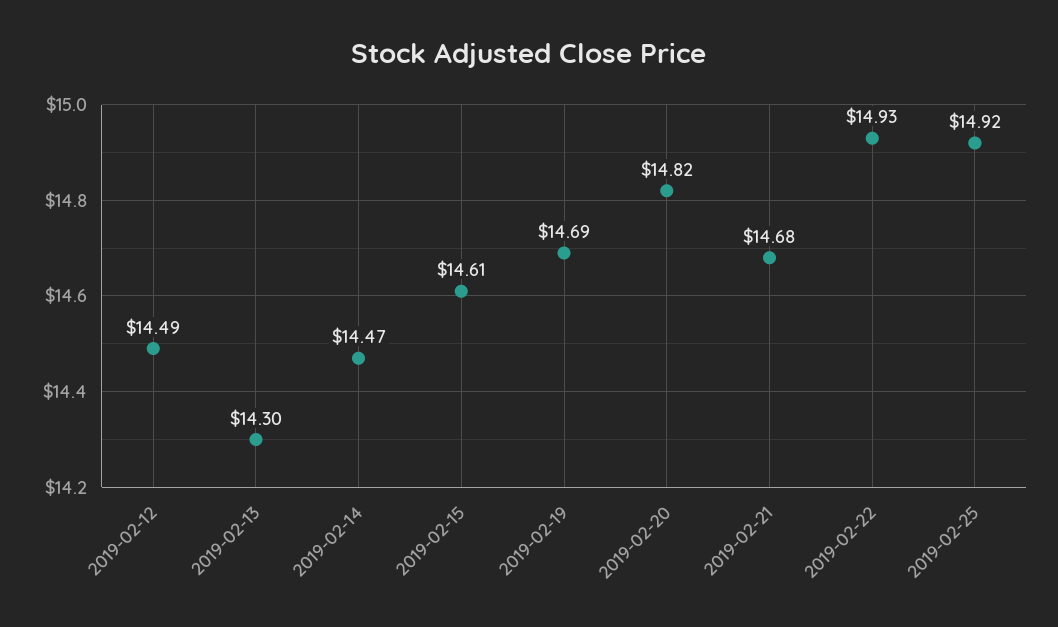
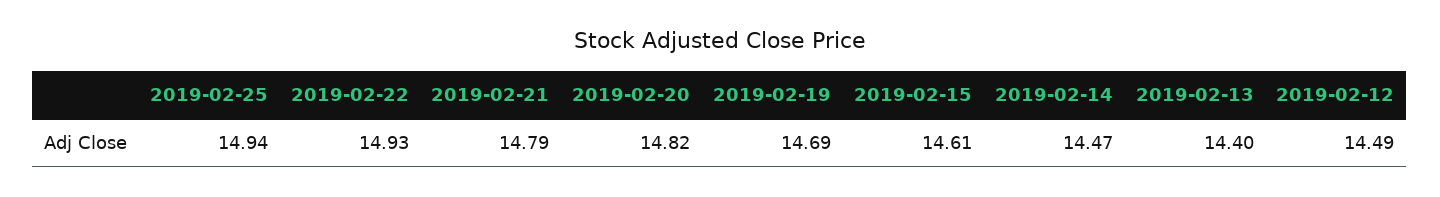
2019-02-13: 14.3 -> 14.4
2019-02-21: 14.68 -> 14.79
2019-02-25: 14.92 -> 14.94

